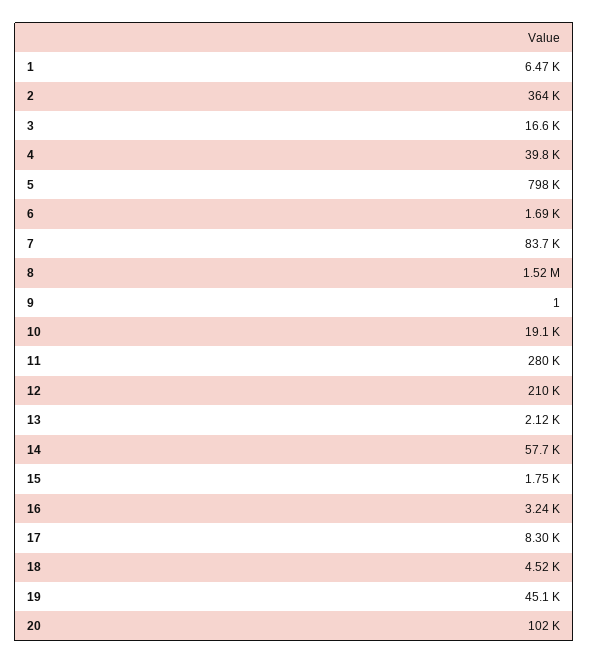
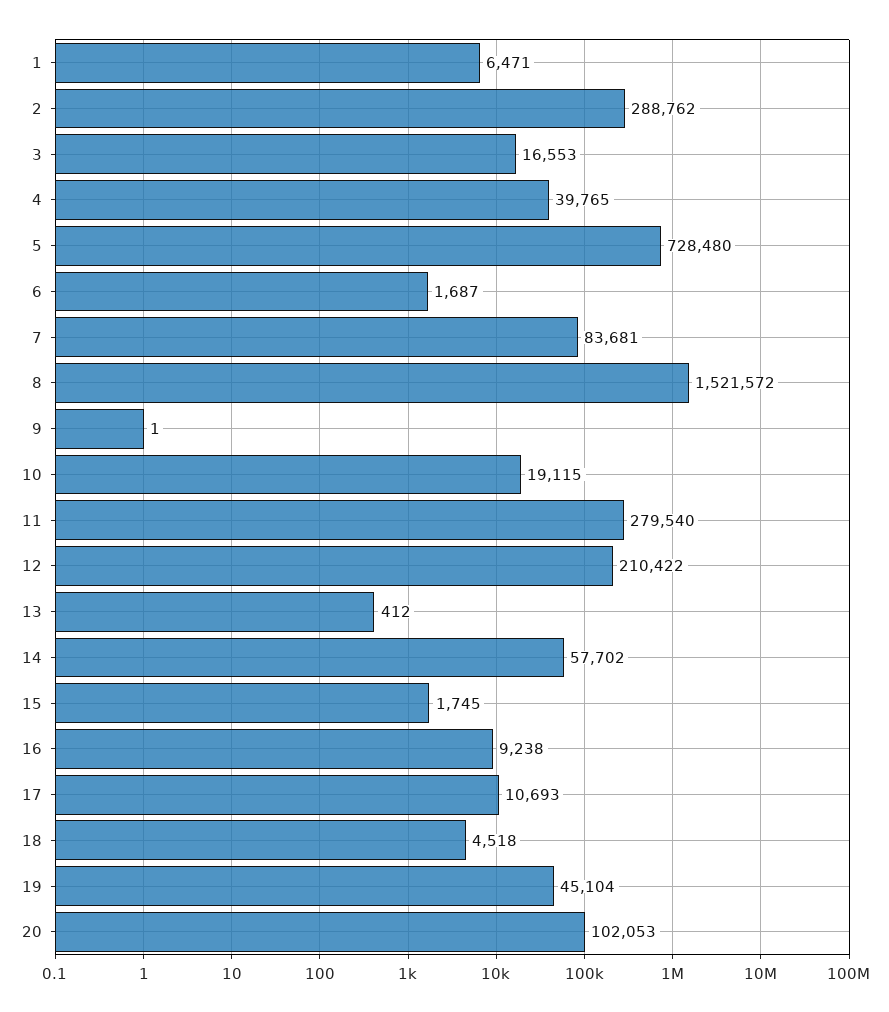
2: 364000 -> 288762
5: 798000 -> 728480
13: 2120 -> 412
16: 3240 -> 9238
17: 8300 -> 10693

